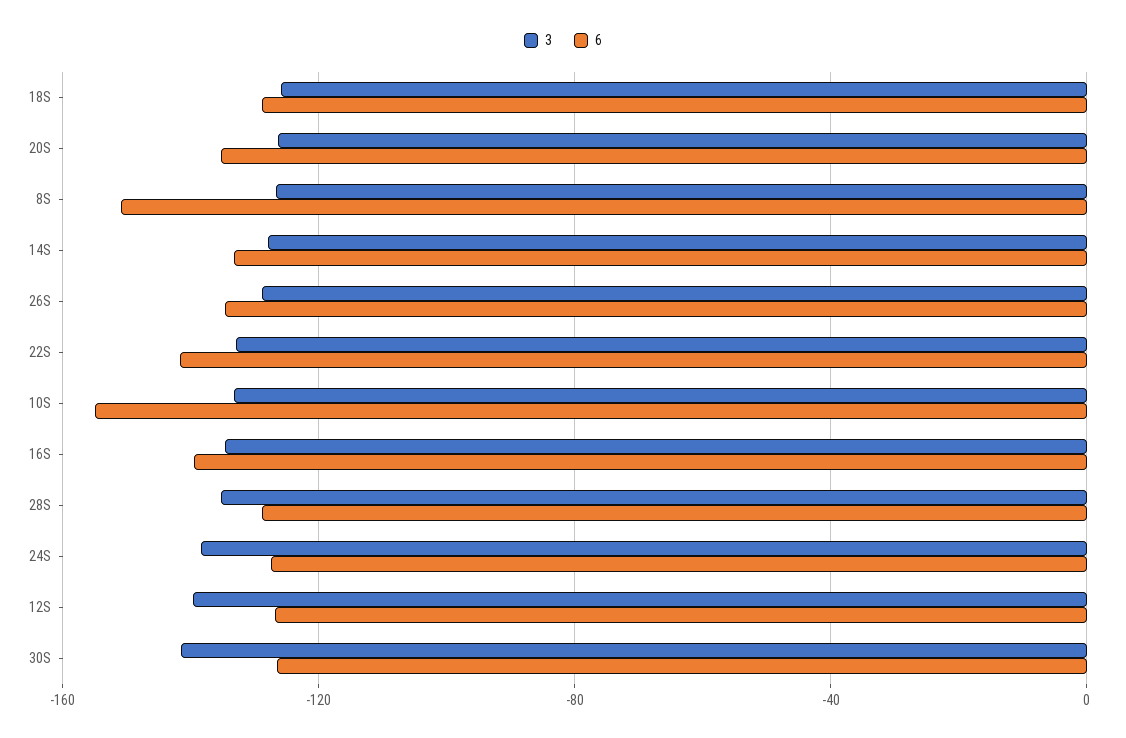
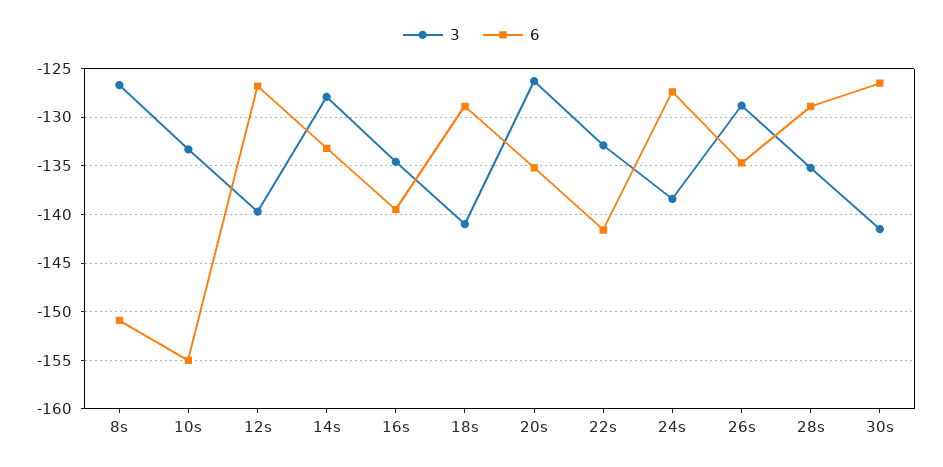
3, 18S: -125 -> -141

